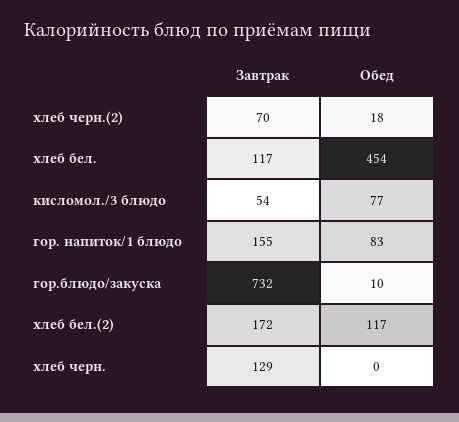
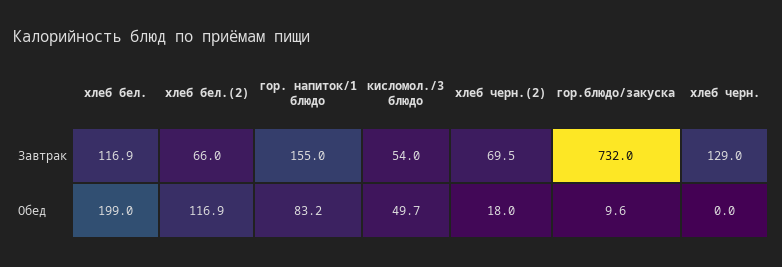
Обед, хлеб бел.: 454 -> 199
Обед, кисломол./3 блюдо: 77 -> 49.7
Завтрак, хлеб бел.(2): 172 -> 66

